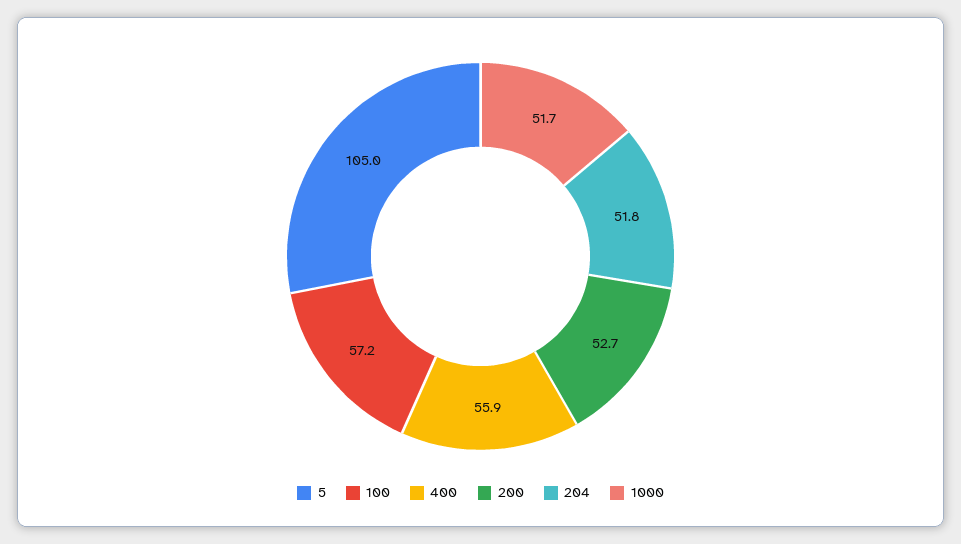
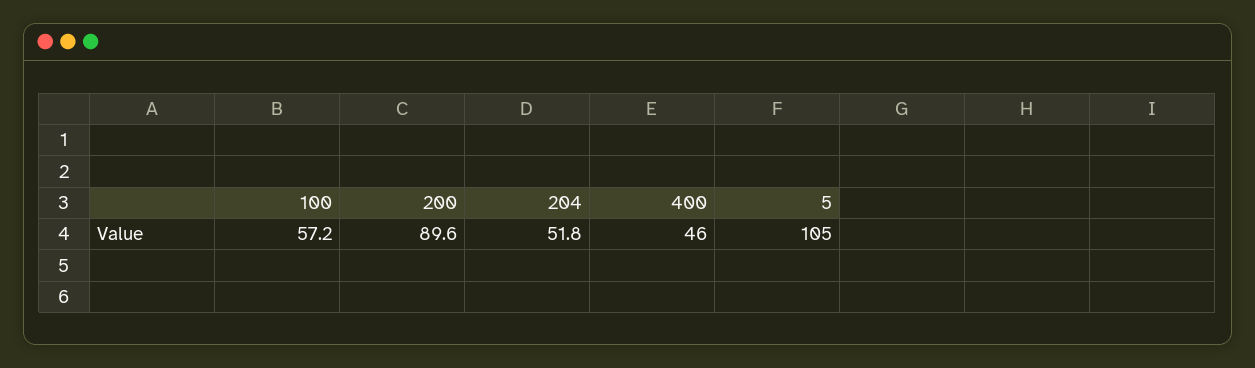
400: 55.9 -> 46
200: 52.7 -> 89.6
1000: 51.7 -> none

